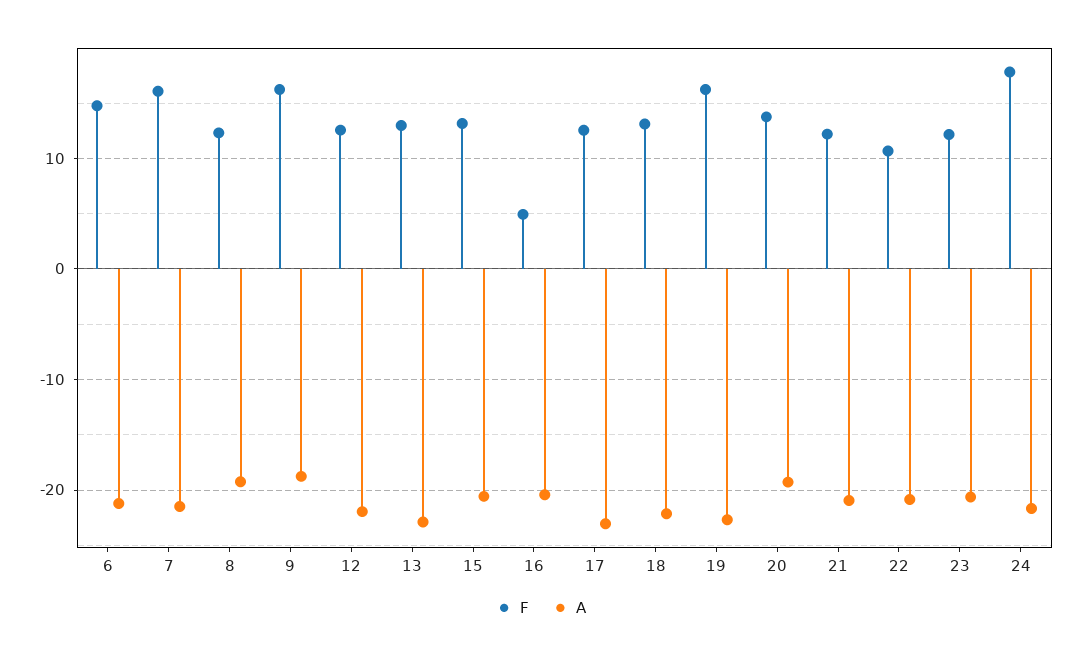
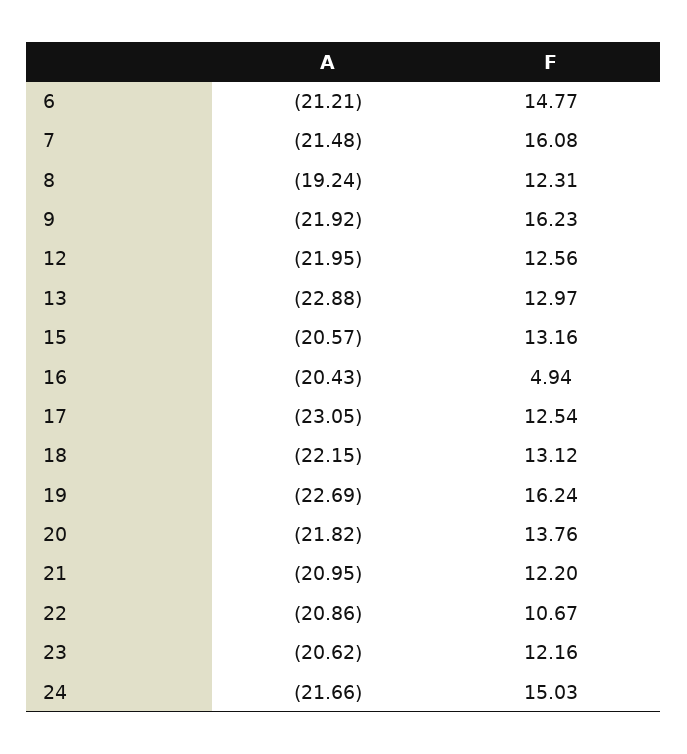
A, 9: -19 -> -21.92
A, 20: -19 -> -21.82
F, 24: 18 -> 15.03

